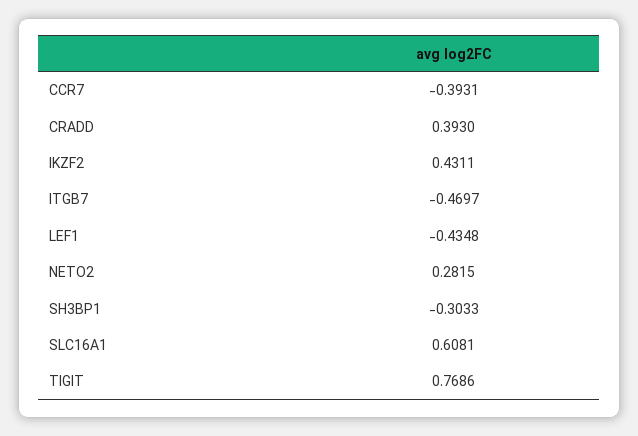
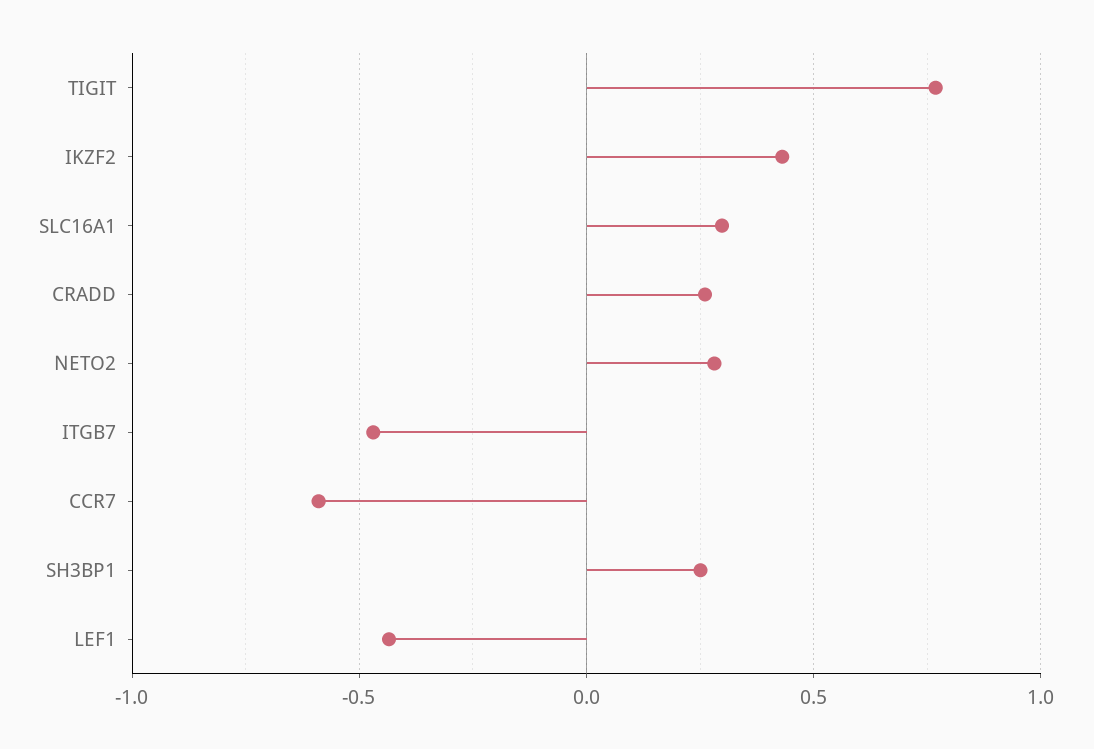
CCR7: -0.3931 -> -0.6
CRADD: 0.393 -> 0.25
SH3BP1: -0.3033 -> 0.25
SLC16A1: 0.6081 -> 0.3

